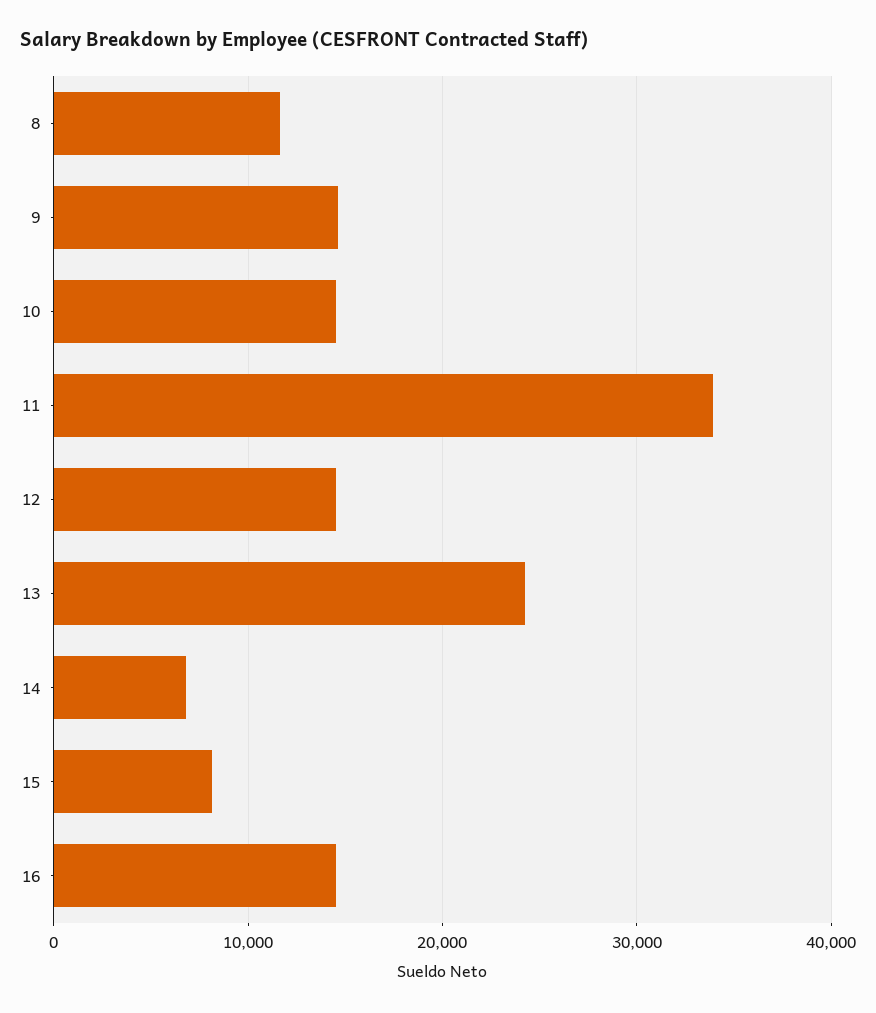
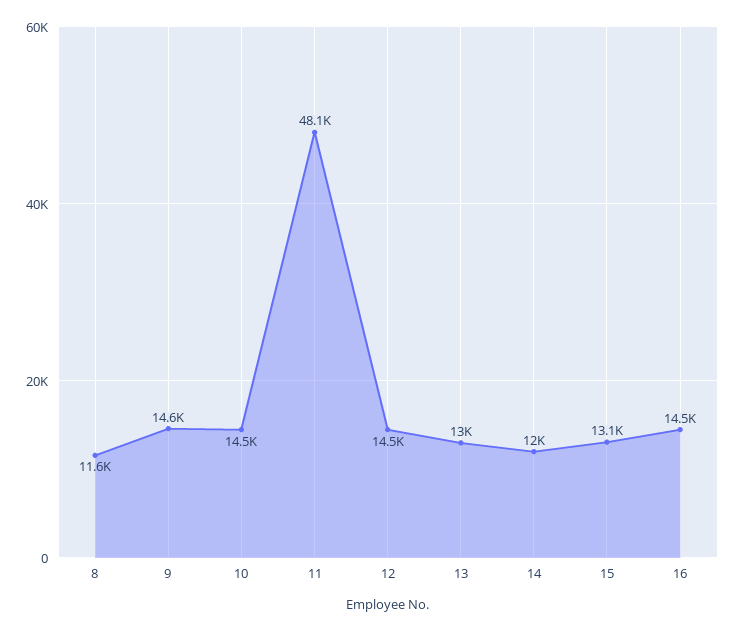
11: 34000 -> 48100
13: 24000 -> 13000
14: 7000 -> 12000
15: 8000 -> 13100

